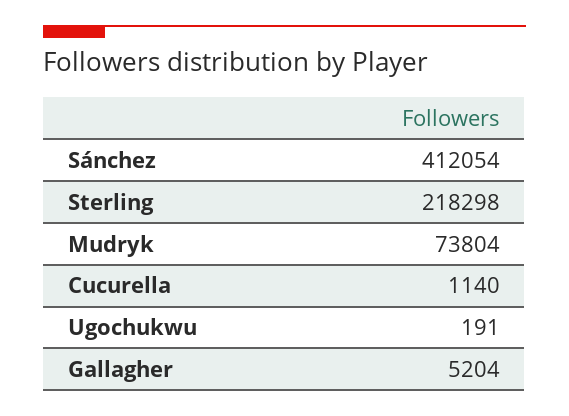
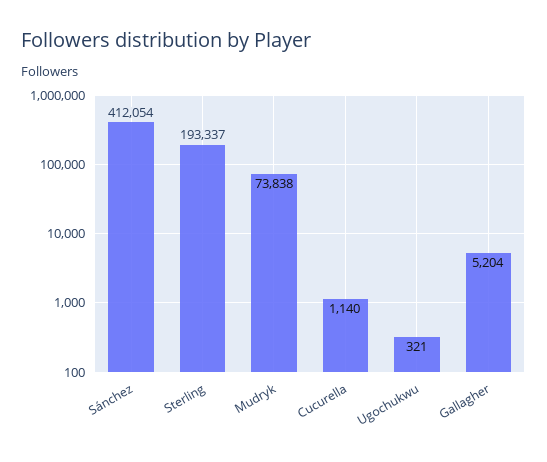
Sterling: 218298 -> 193337
Mudryk: 73804 -> 73838
Ugochukwu: 191 -> 321

